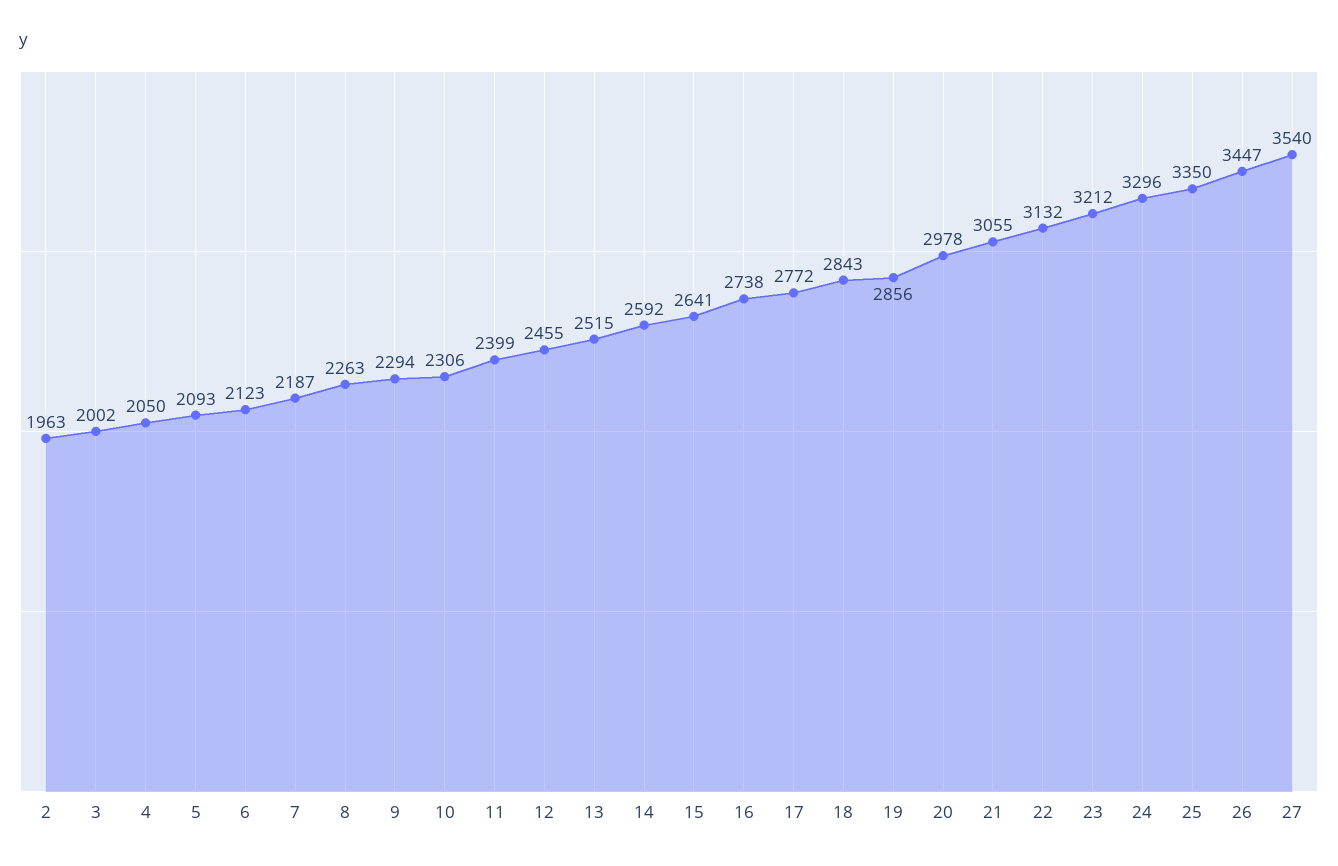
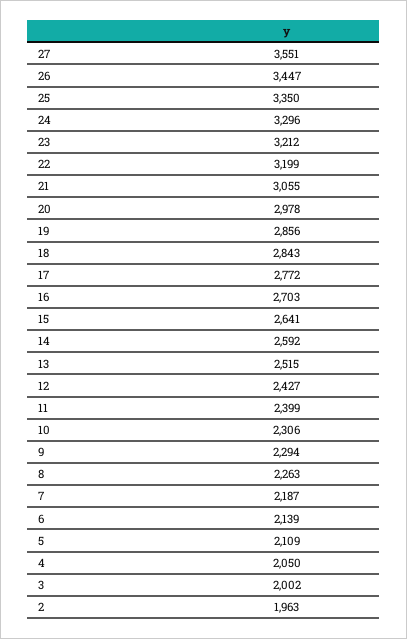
5: 2093 -> 2109
6: 2123 -> 2139
12: 2455 -> 2427
16: 2738 -> 2703
22: 3132 -> 3199
27: 3540 -> 3551

